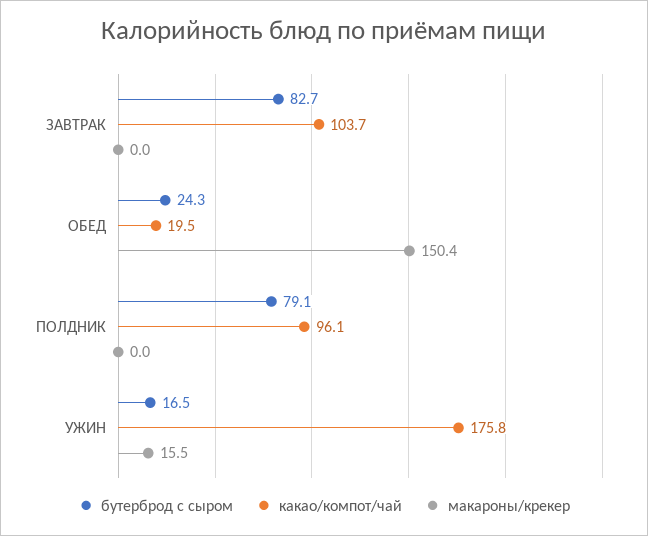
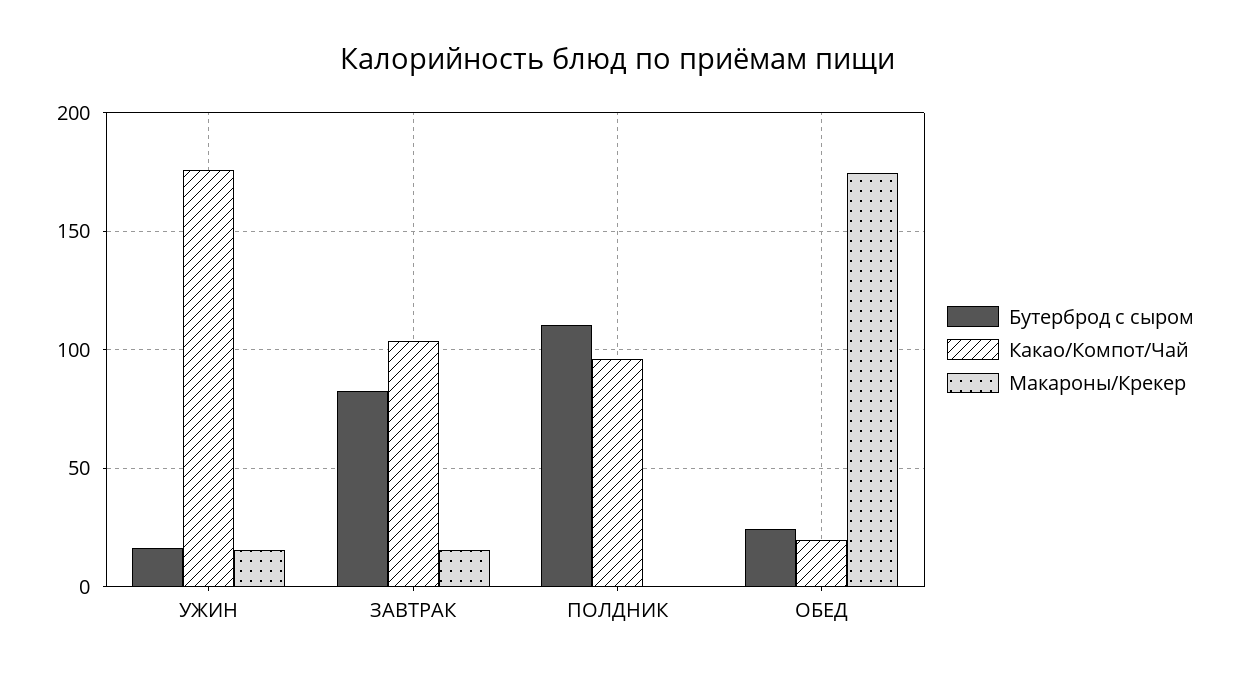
макароны/крекер, ЗАВТРАК: 0 -> 15
макароны/крекер, ОБЕД: 150.4 -> 175
бутерброд с сыром, ПОЛДНИК: 79.1 -> 110

